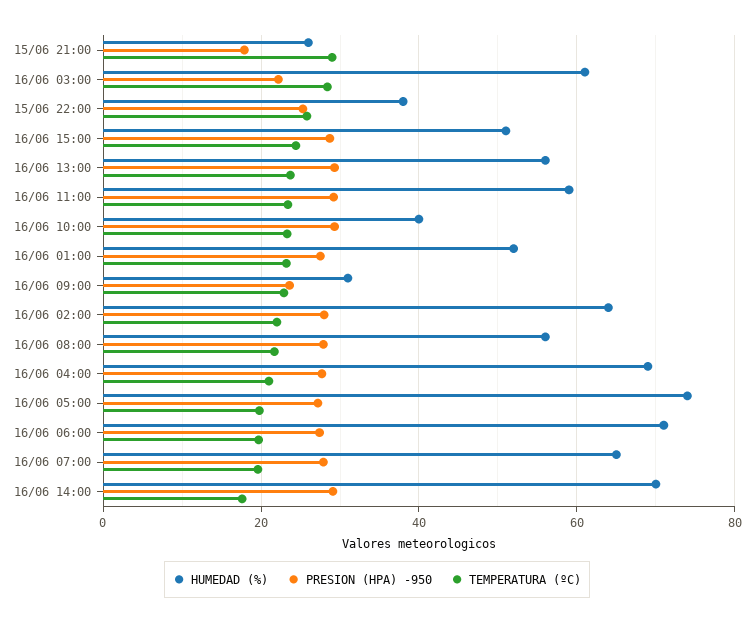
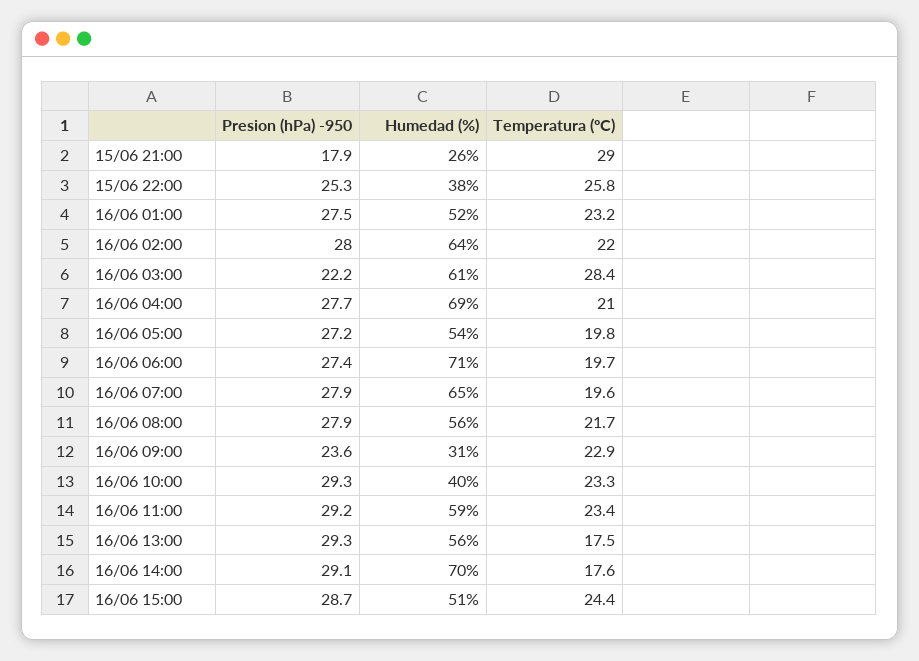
TEMPERATURA (ºC), 16/06 13:00: 24 -> 17.5
HUMEDAD (%), 16/06 05:00: 74 -> 54

